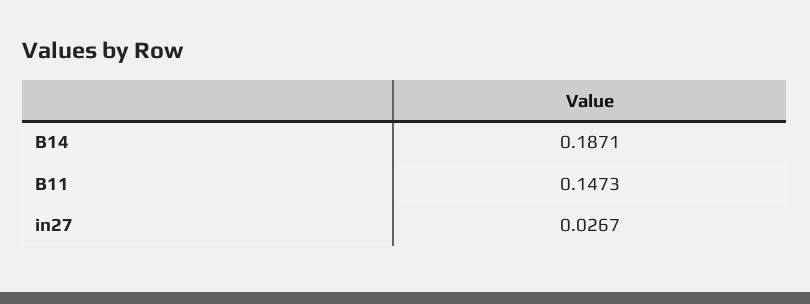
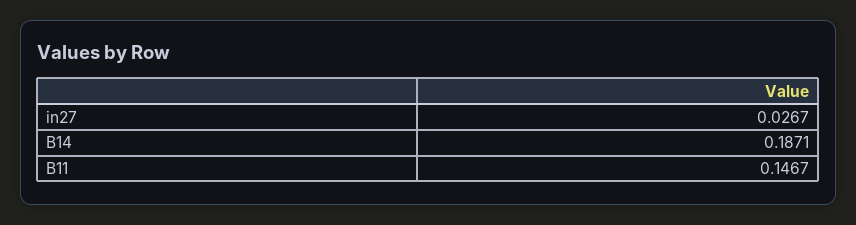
B11: 0.1473 -> 0.1467

